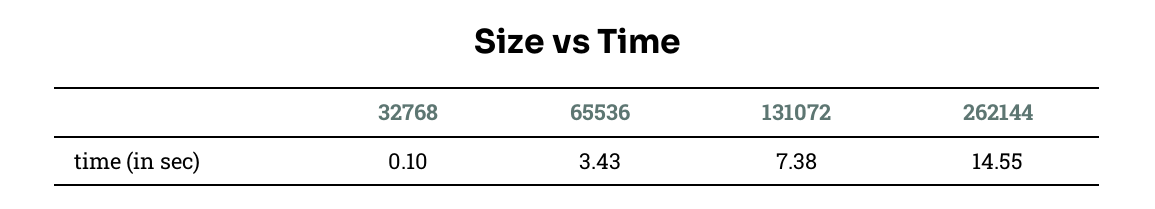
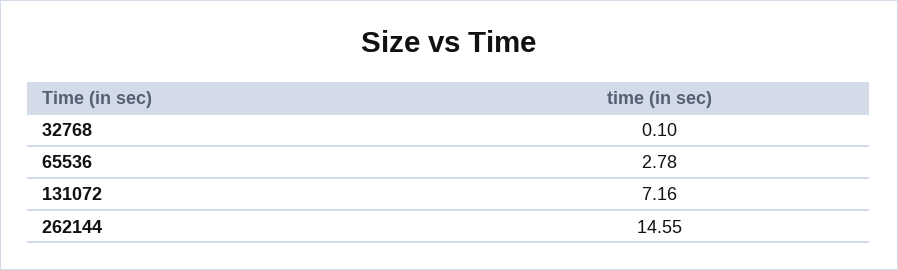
65536: 3.43 -> 2.78
131072: 7.38 -> 7.16

